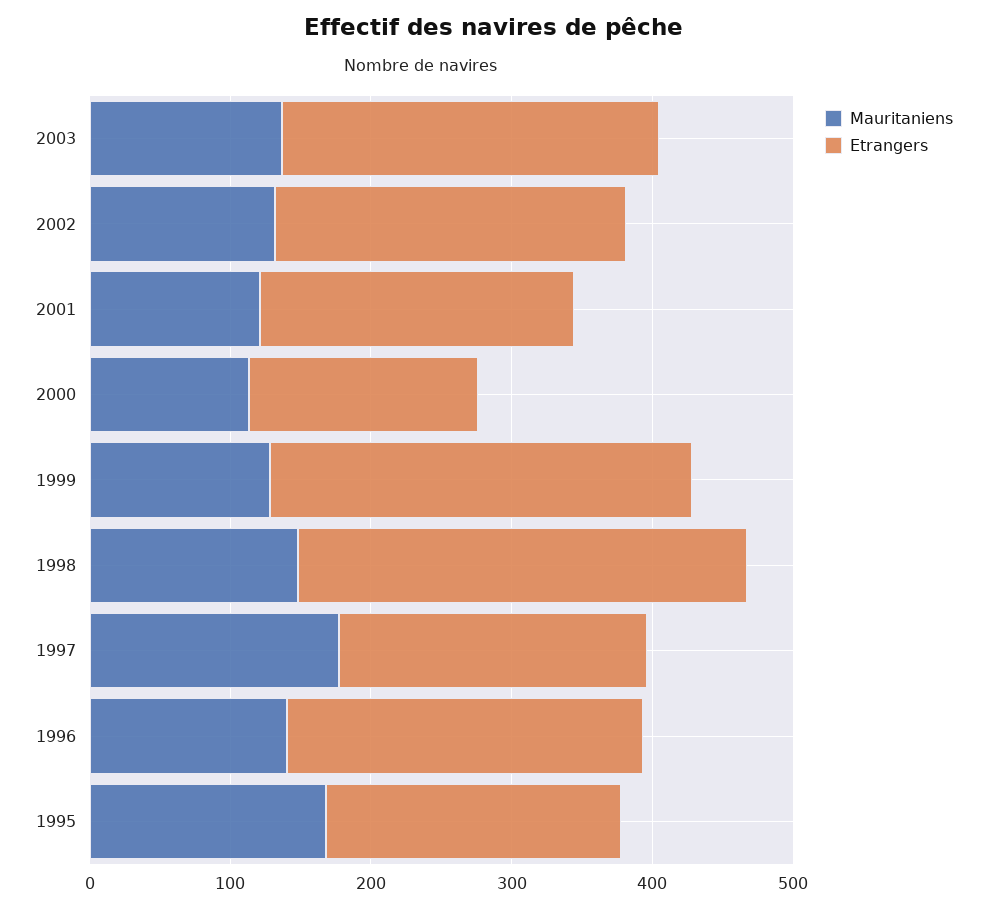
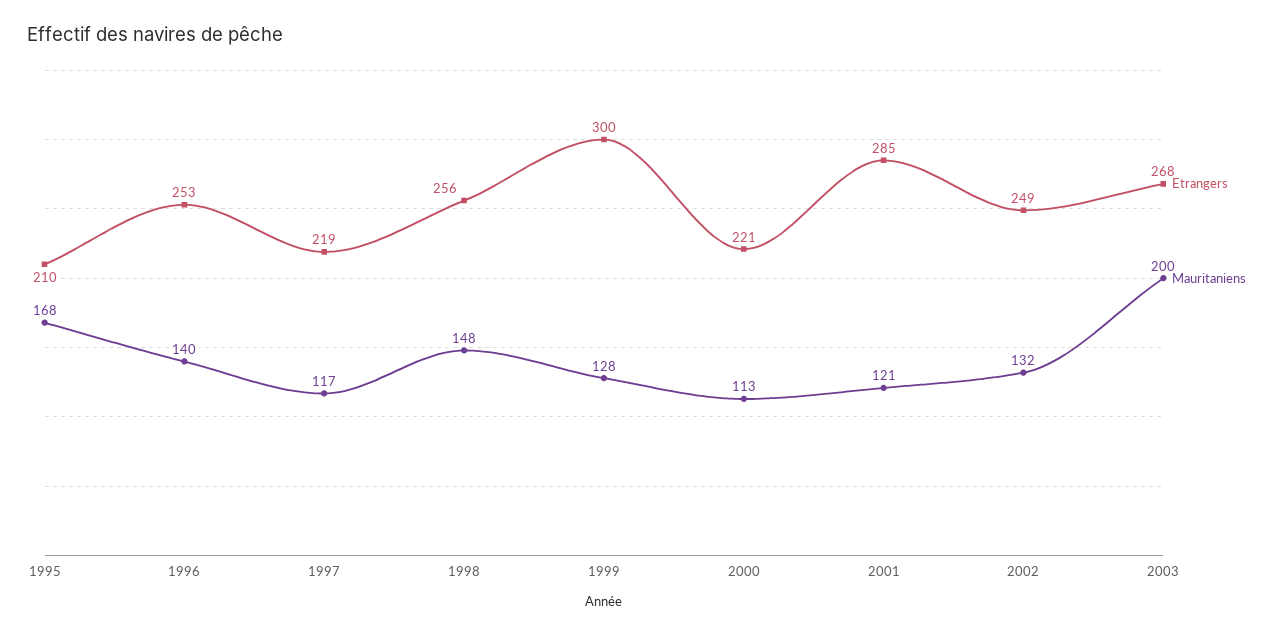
Mauritaniens, 2003: 140 -> 200
Etrangers, 2001: 220 -> 285
Etrangers, 2000: 160 -> 221
Etrangers, 1998: 320 -> 256
Mauritaniens, 1997: 180 -> 117

